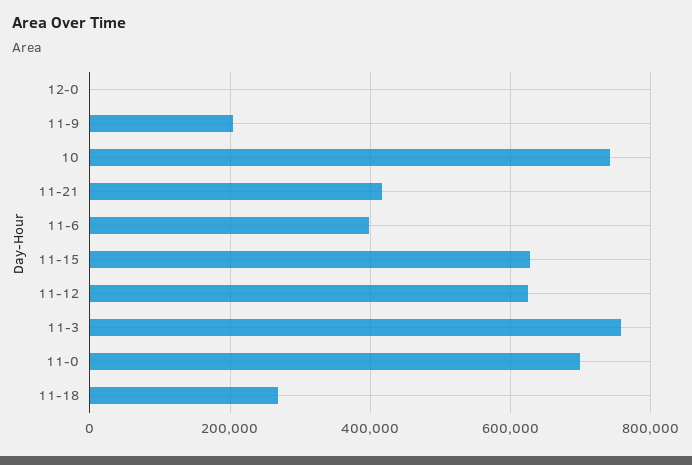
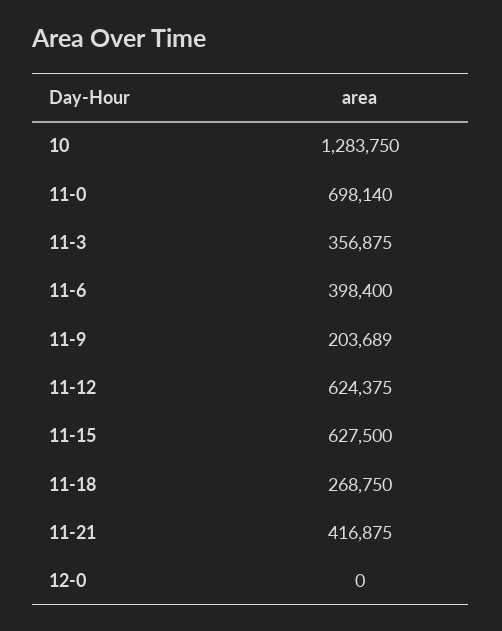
10: 740000 -> 1283750
11-3: 760000 -> 356875

